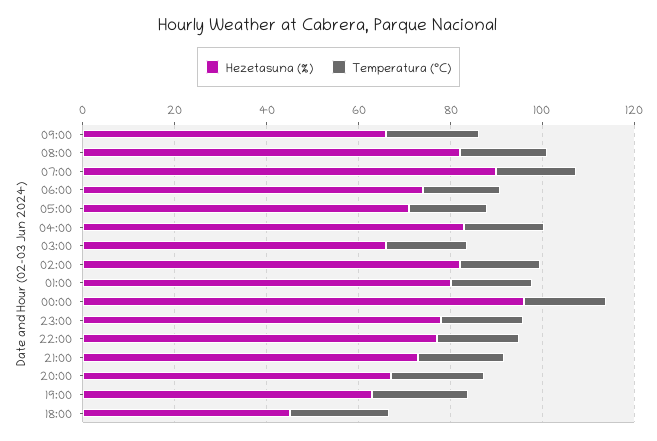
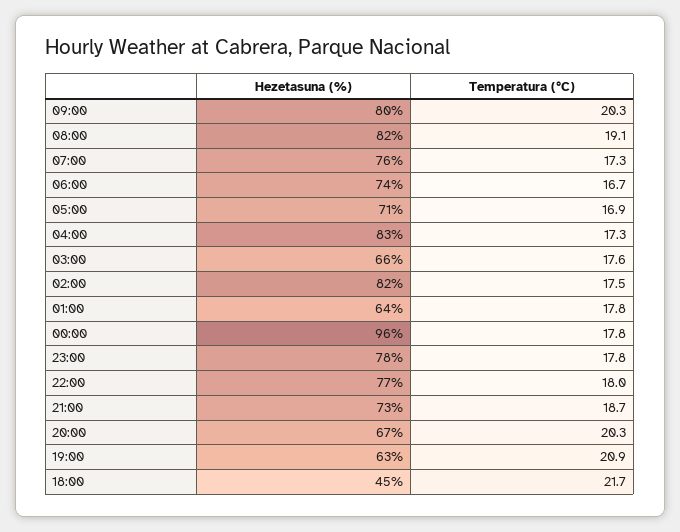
Hezetasuna (%), 09:00: 65 -> 80
Hezetasuna (%), 07:00: 90 -> 76
Hezetasuna (%), 01:00: 80 -> 64

